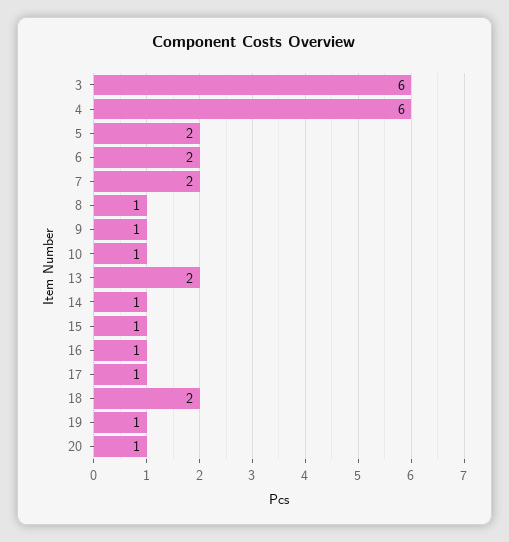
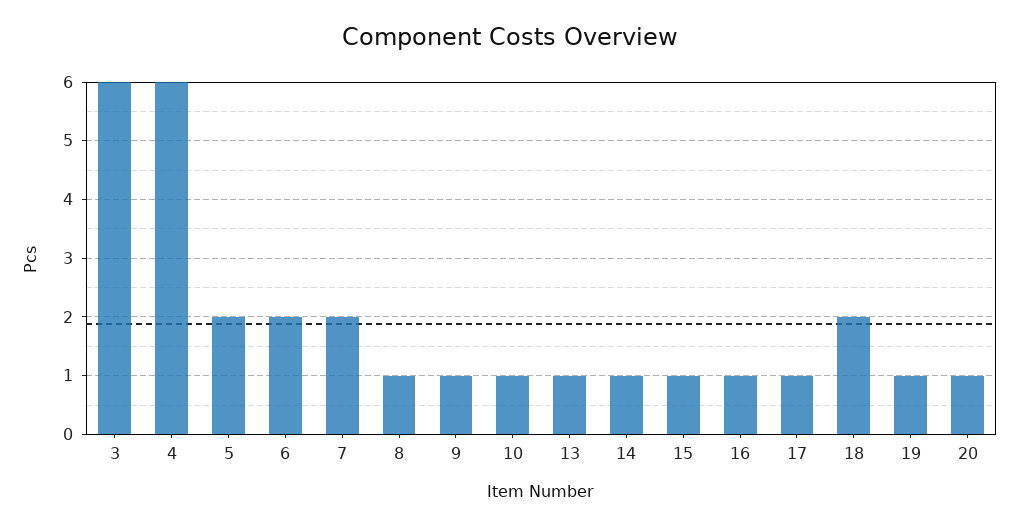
13: 2 -> 1

